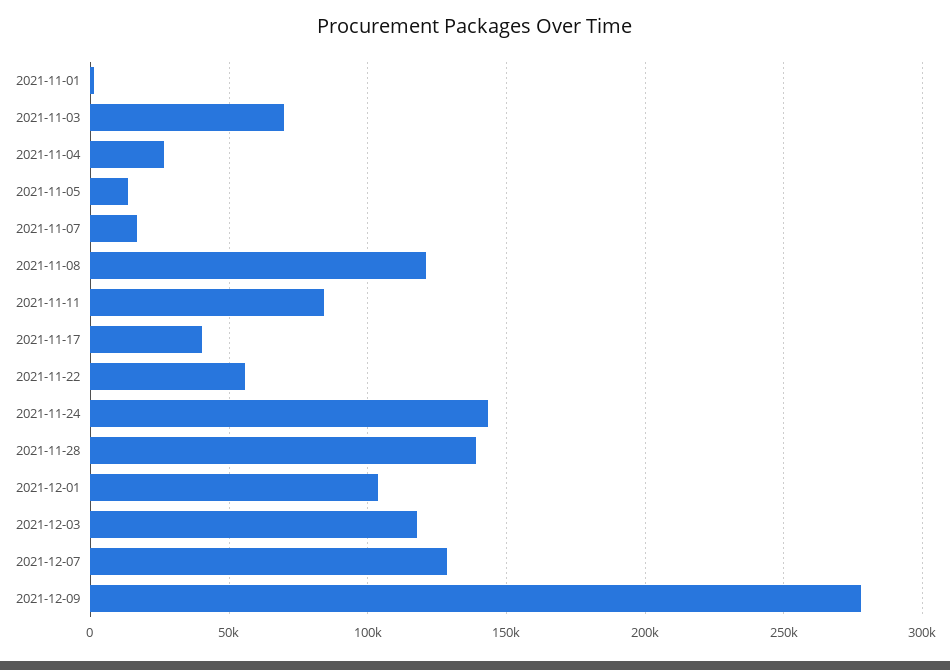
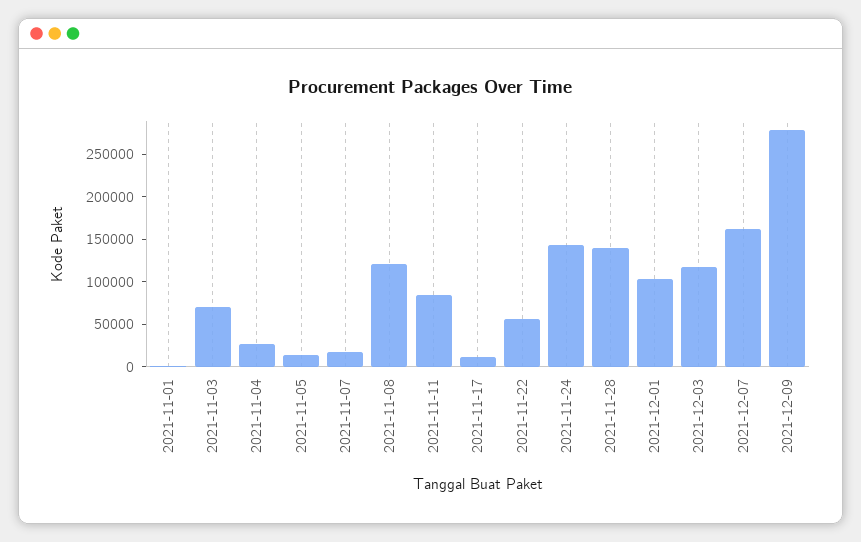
2021-11-17: 40000 -> 10000
2021-12-07: 130000 -> 160000

